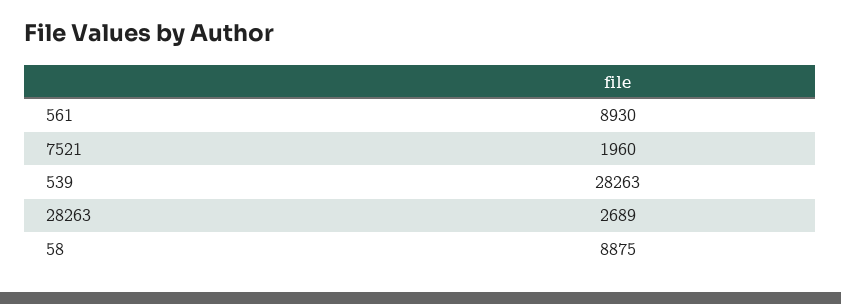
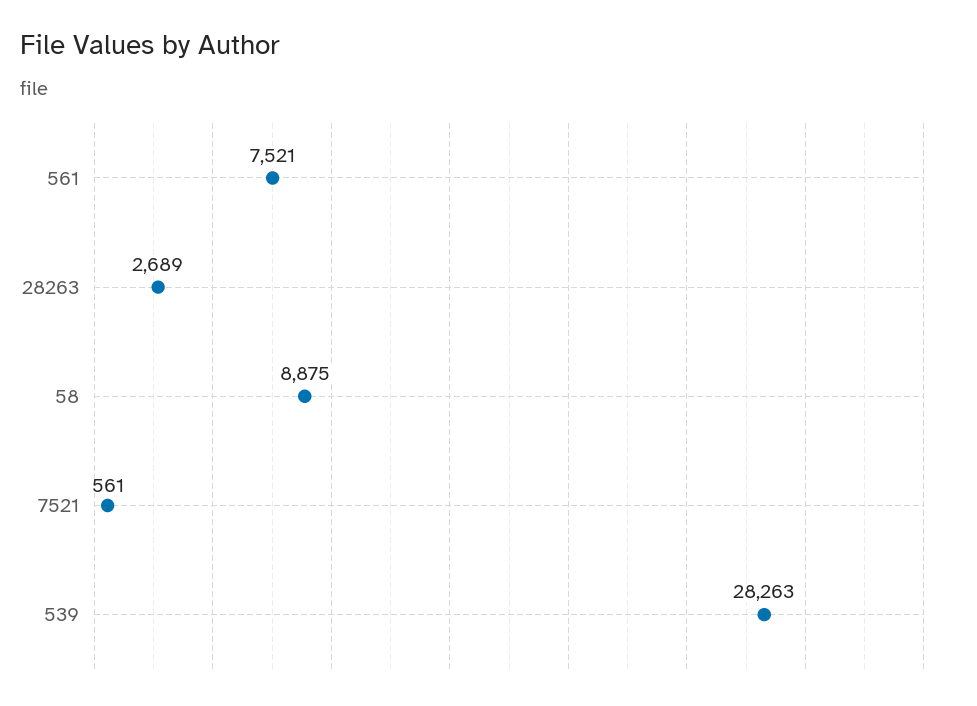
561: 8930 -> 7521
7521: 1960 -> 561

